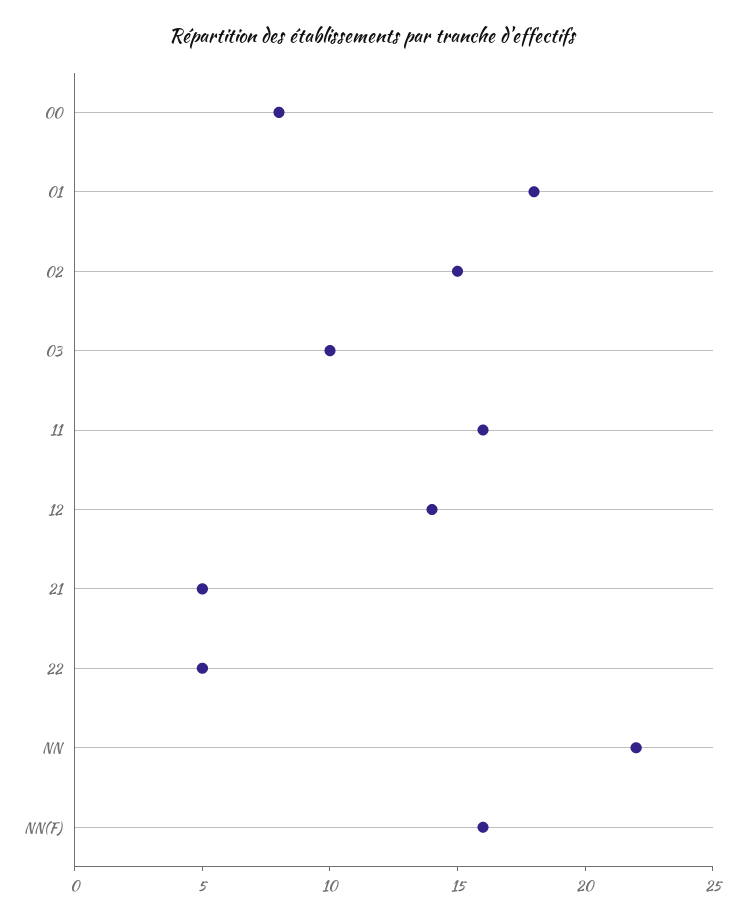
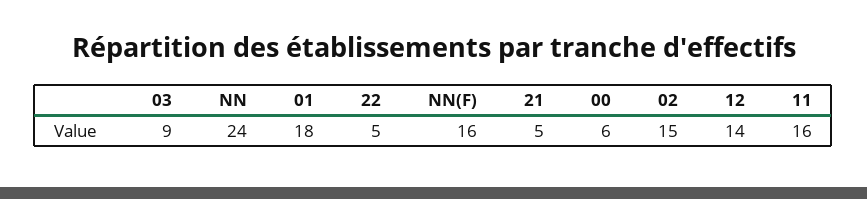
00: 8 -> 6
03: 10 -> 9
NN: 22 -> 24

